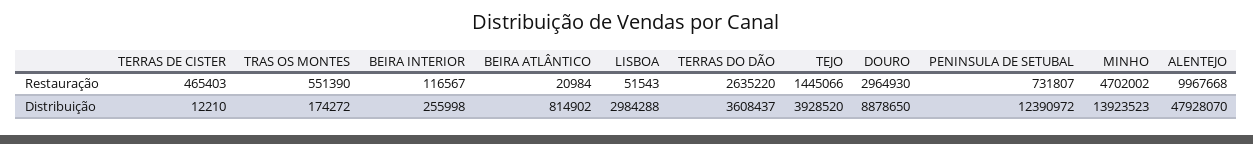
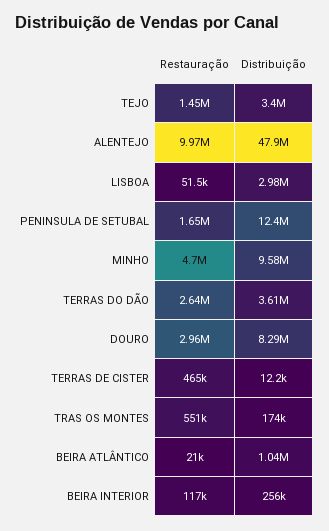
PENINSULA DE SETUBAL, Restauração: 731807 -> 1650000
BEIRA ATLÂNTICO, Distribuição: 814902 -> 1040000
TEJO, Distribuição: 3928520 -> 3400000
DOURO, Distribuição: 8878650 -> 8290000
MINHO, Distribuição: 13923523 -> 9580000

